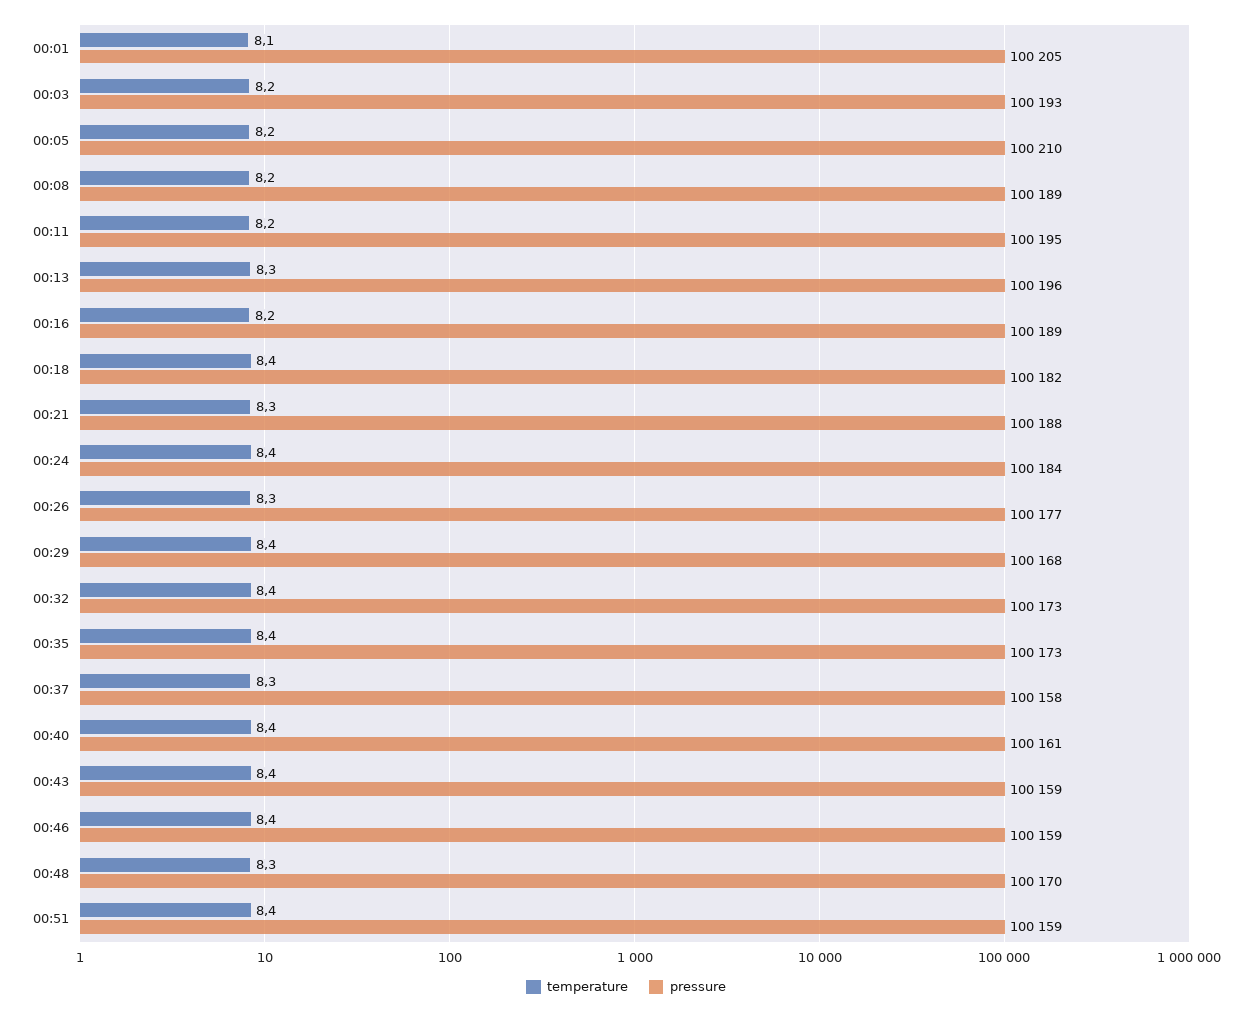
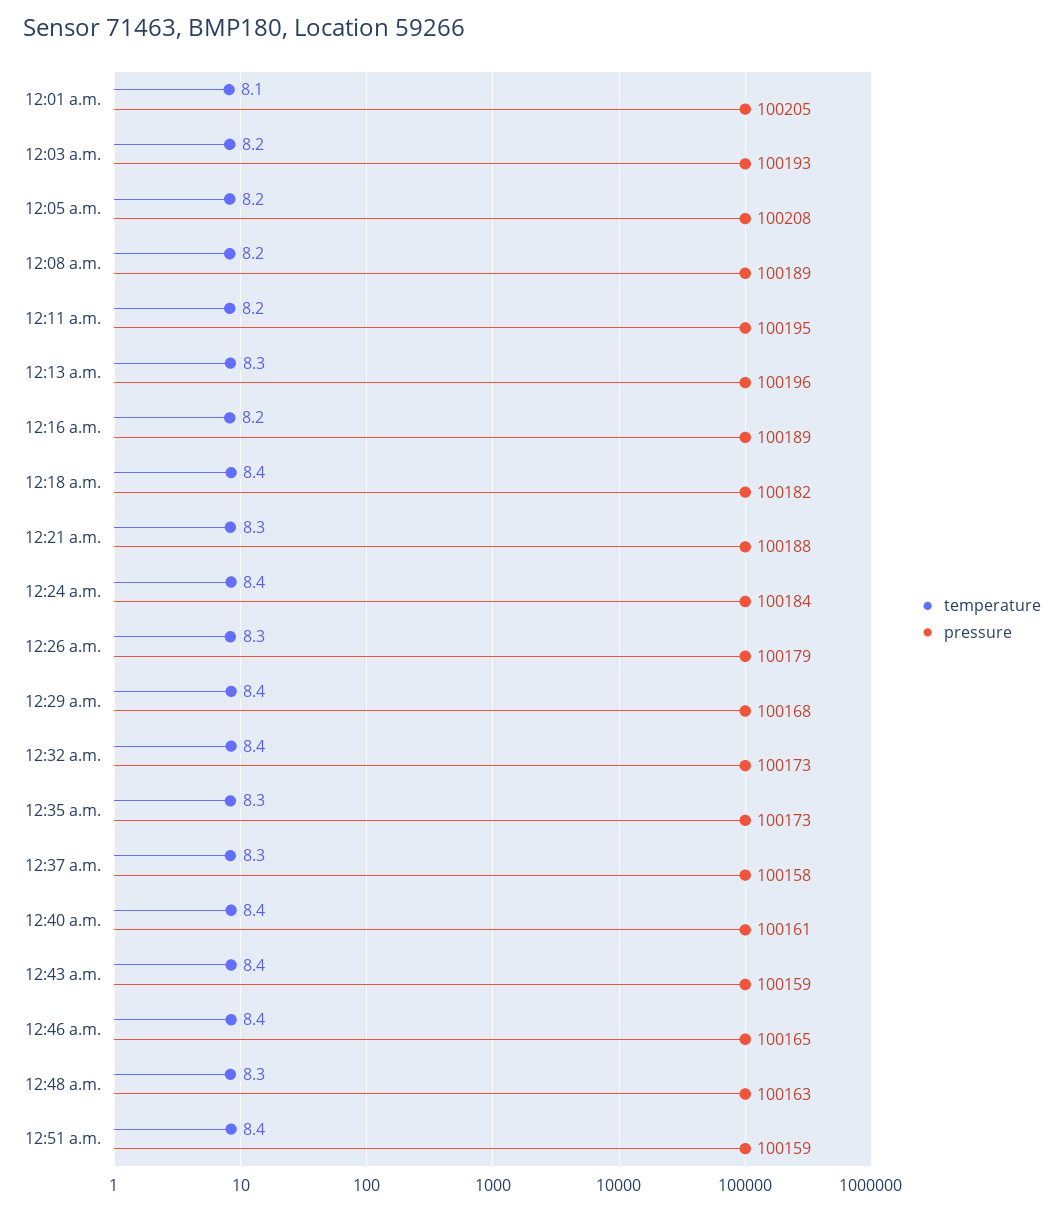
pressure, 00:05: 100210 -> 100208
pressure, 00:26: 100177 -> 100179
temperature, 00:35: 8.4 -> 8.3
pressure, 00:46: 100159 -> 100165
pressure, 00:48: 100170 -> 100163

